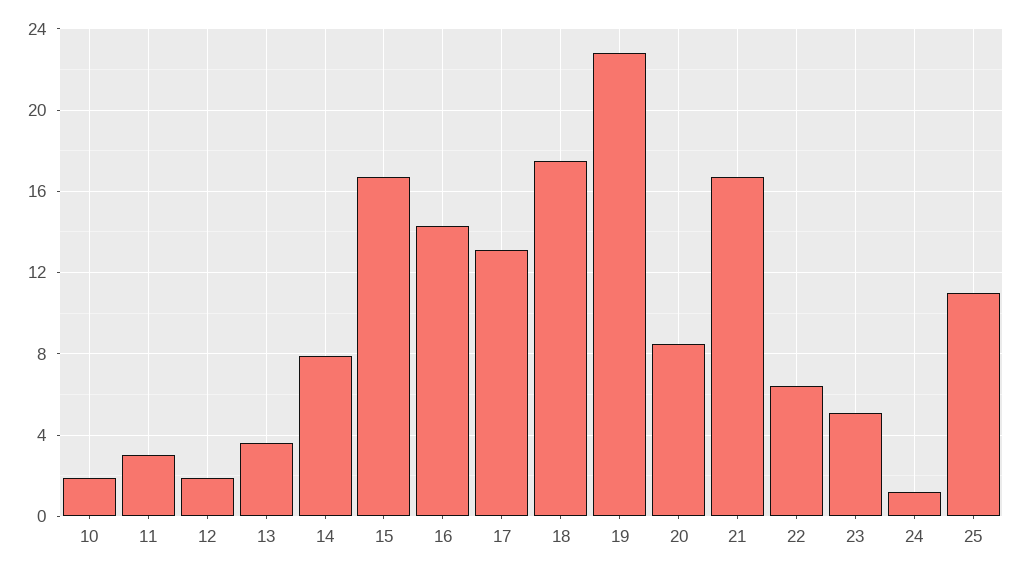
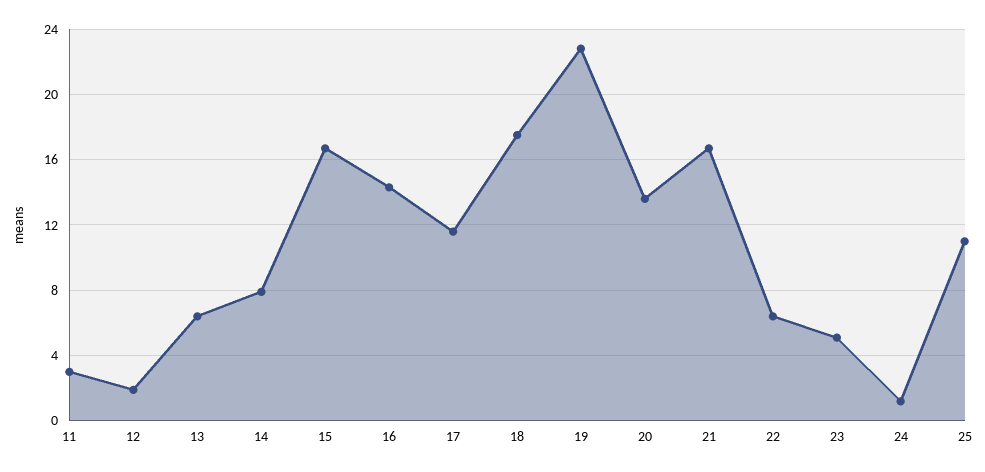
10: 2 -> none
13: 3.5 -> 6.5
17: 13 -> 11.5
20: 8.5 -> 13.5

